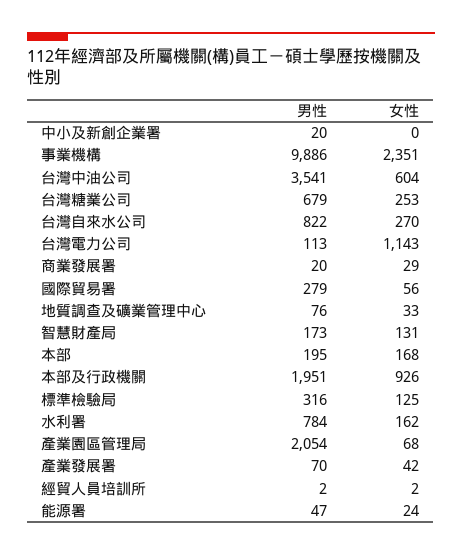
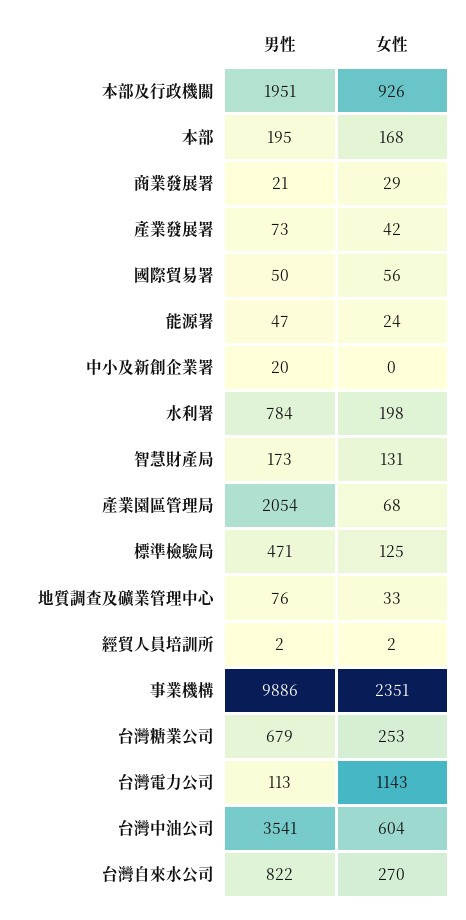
男性, 商業發展署: 20 -> 21
男性, 國際貿易署: 279 -> 50
男性, 標準檢驗局: 316 -> 471
女性, 水利署: 162 -> 198
男性, 產業發展署: 70 -> 73

